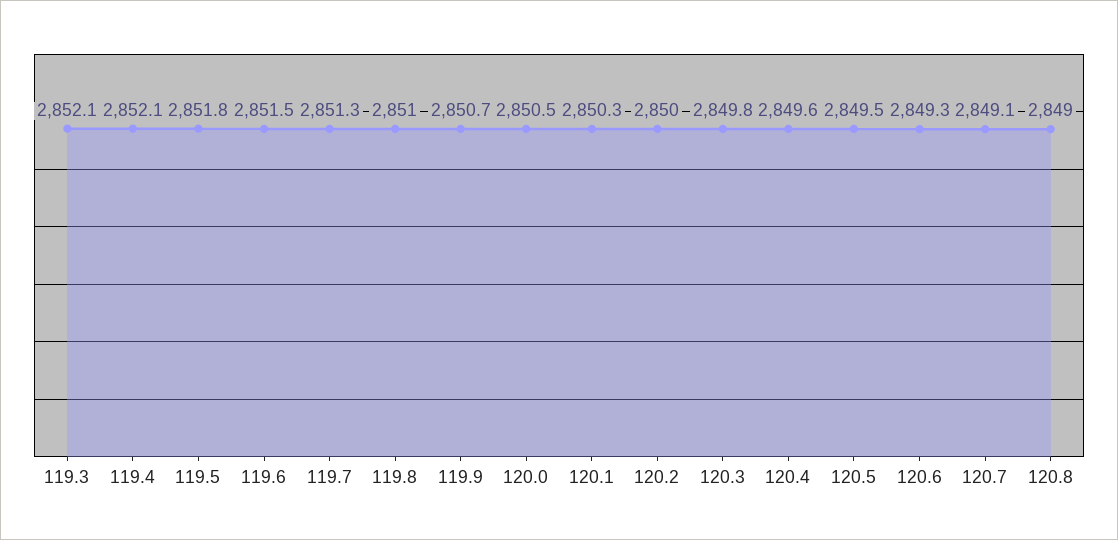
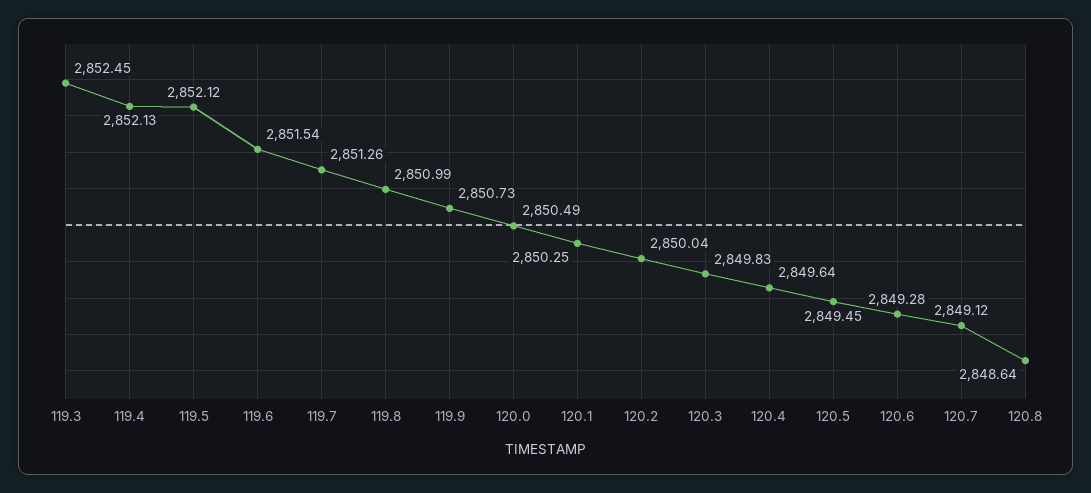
119.3: 2852.1 -> 2852.45
119.5: 2851.8 -> 2852.12
120.8: 2849 -> 2848.64

